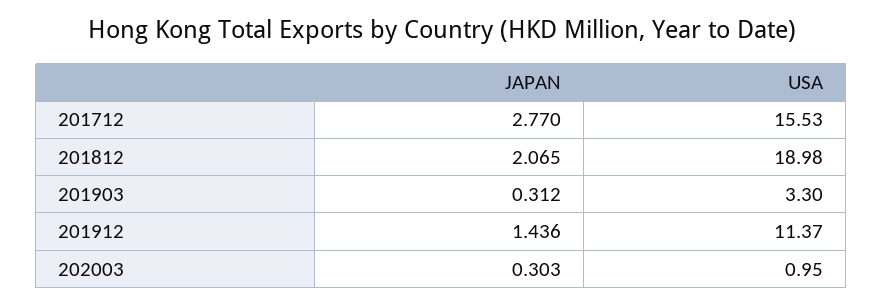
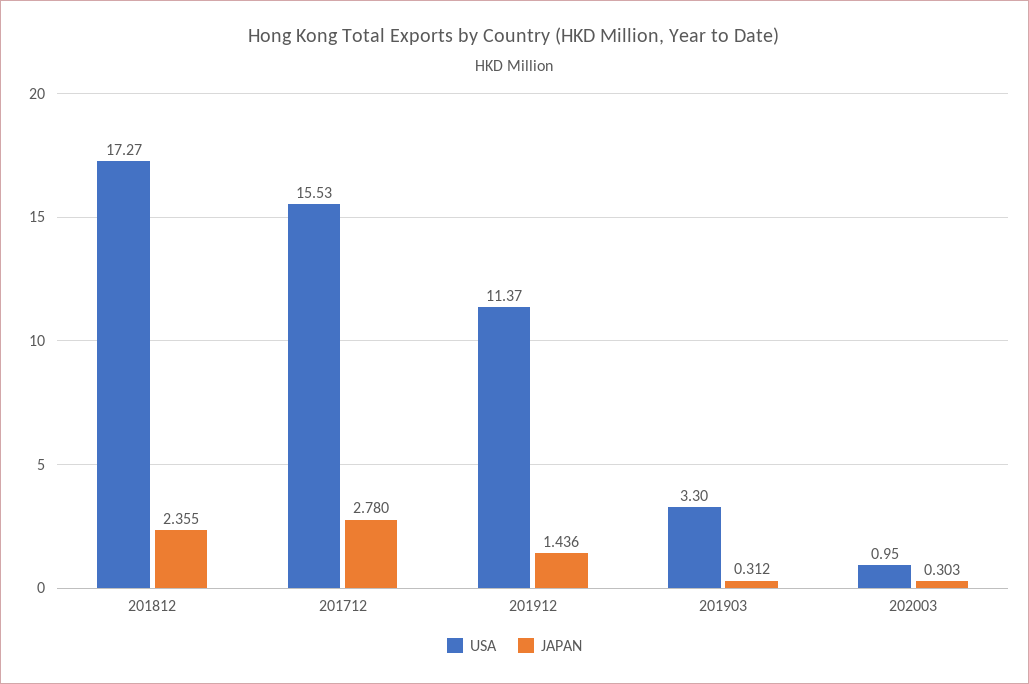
JAPAN, 201712: 2.77 -> 2.78
JAPAN, 201812: 2.065 -> 2.355
USA, 201812: 18.98 -> 17.27

